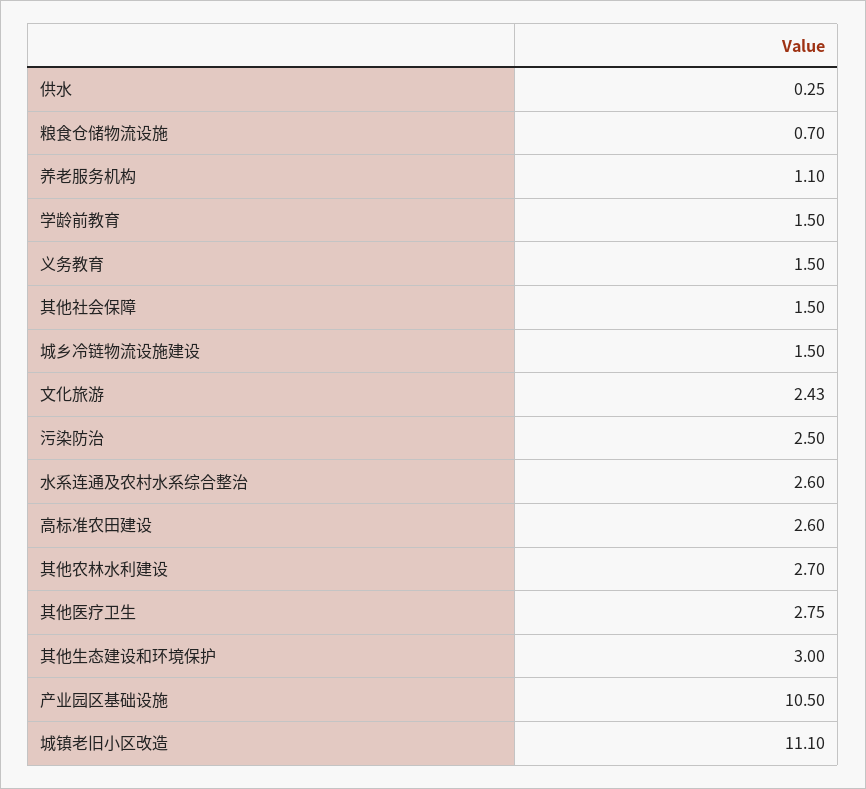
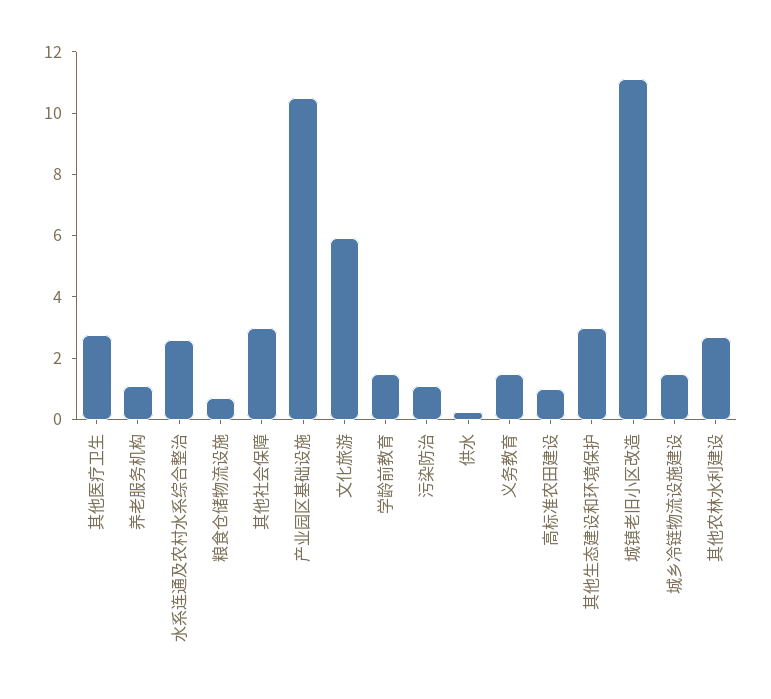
其他社会保障: 1.5 -> 3
文化旅游: 2.43 -> 6
污染防治: 2.5 -> 1
高标准农田建设: 2.6 -> 1

